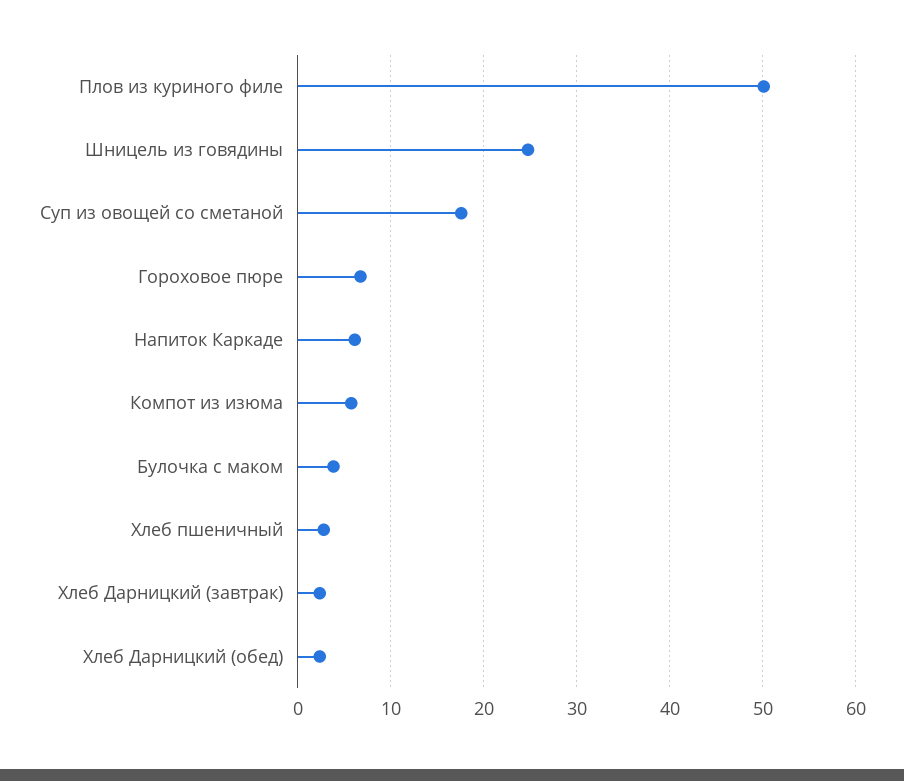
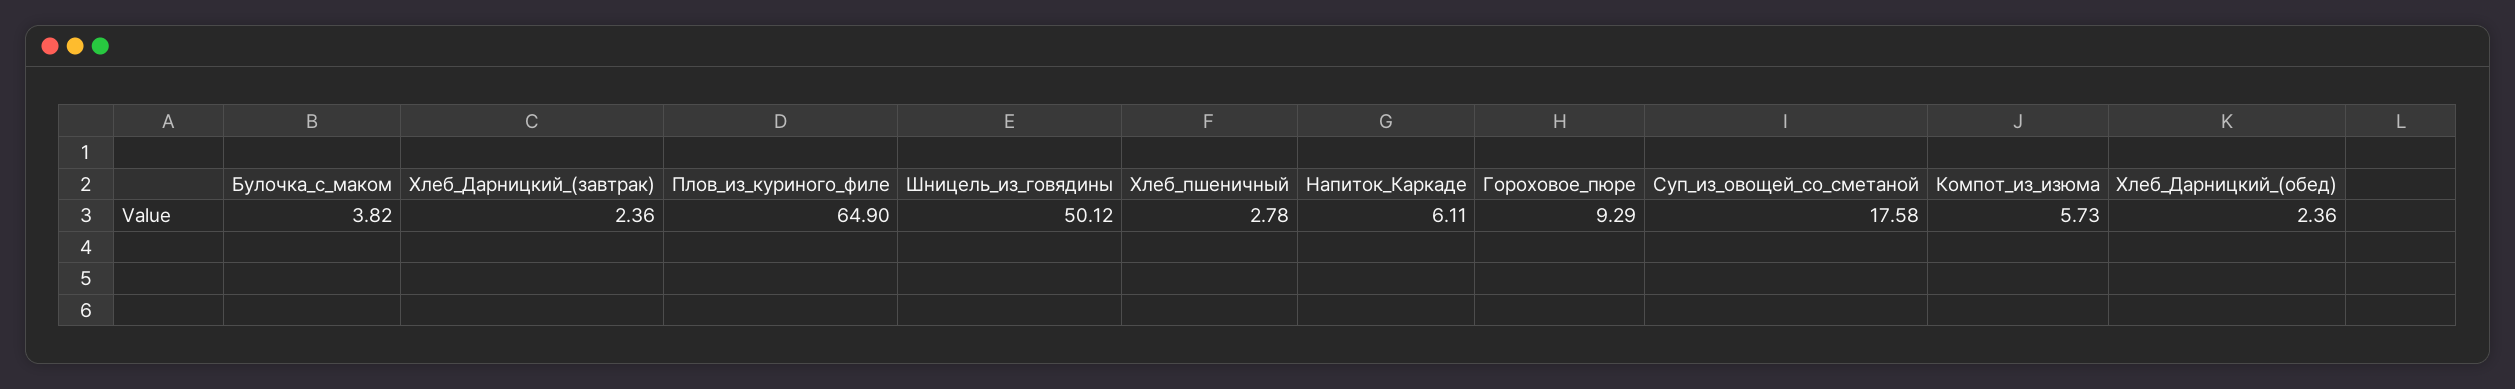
Плов из куриного филе: 50 -> 64.9
Шницель из говядины: 25 -> 50.12
Гороховое пюре: 7 -> 9.29

